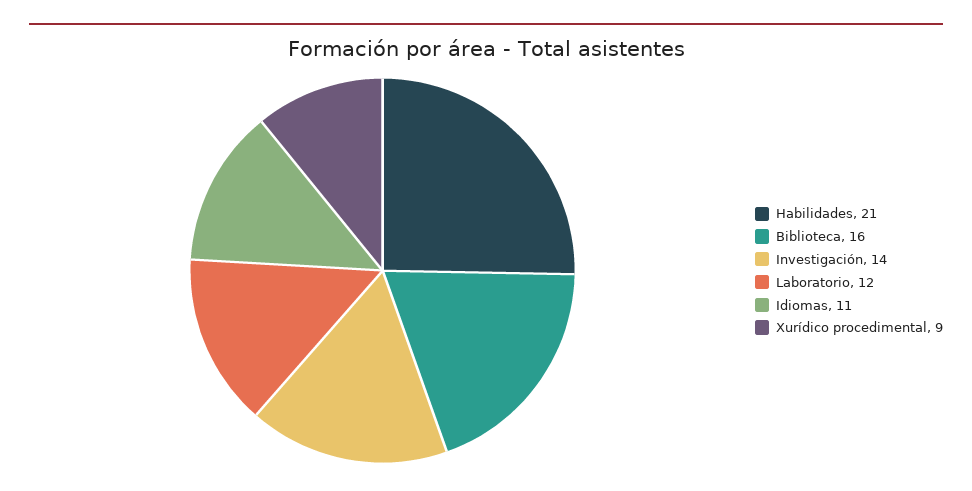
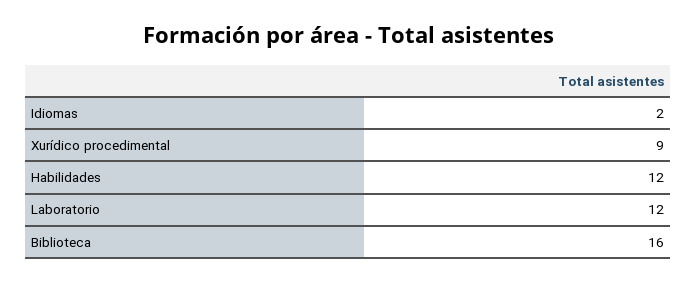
Habilidades: 21 -> 12
Investigación: 14 -> none
Idiomas: 11 -> 2

